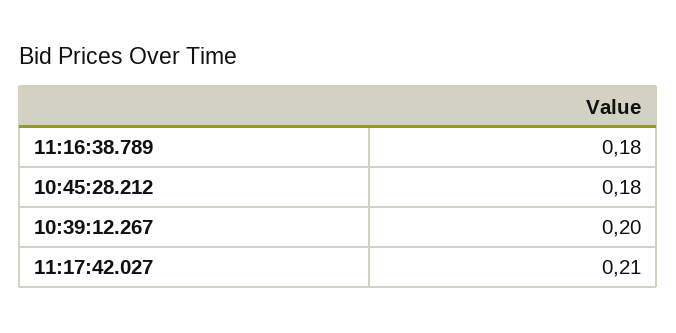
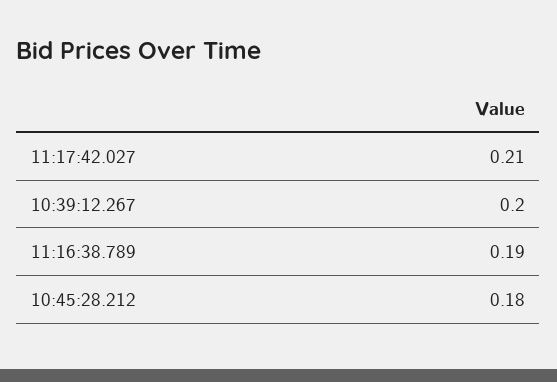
11:16:38.789: 0.18 -> 0.19

